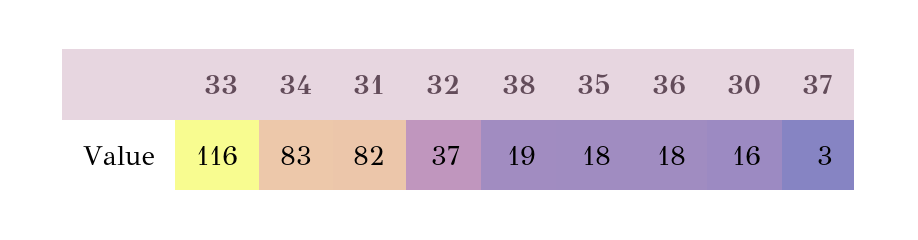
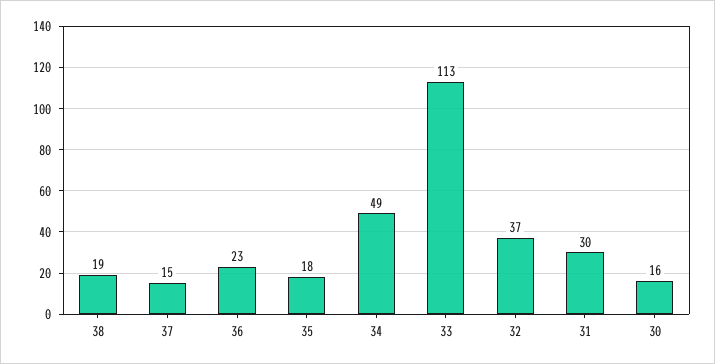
33: 116 -> 113
34: 83 -> 49
31: 82 -> 30
36: 18 -> 23
37: 3 -> 15

